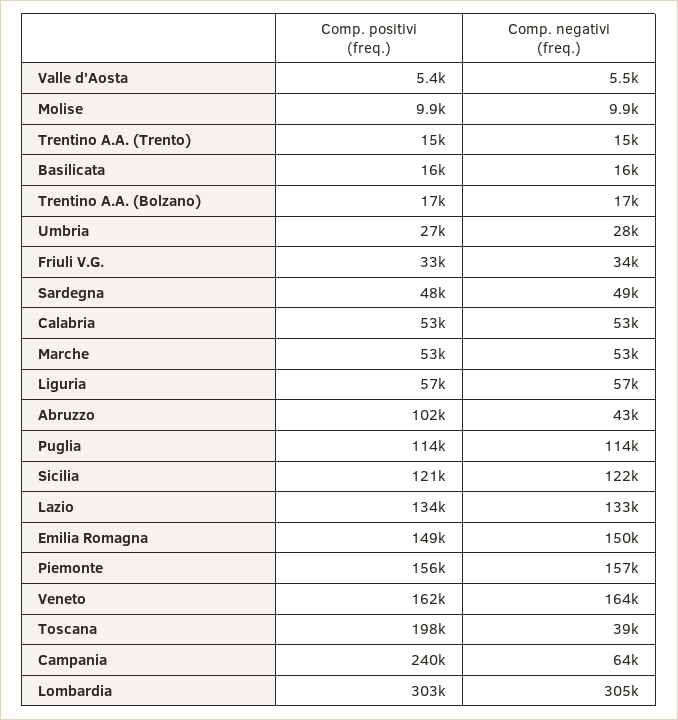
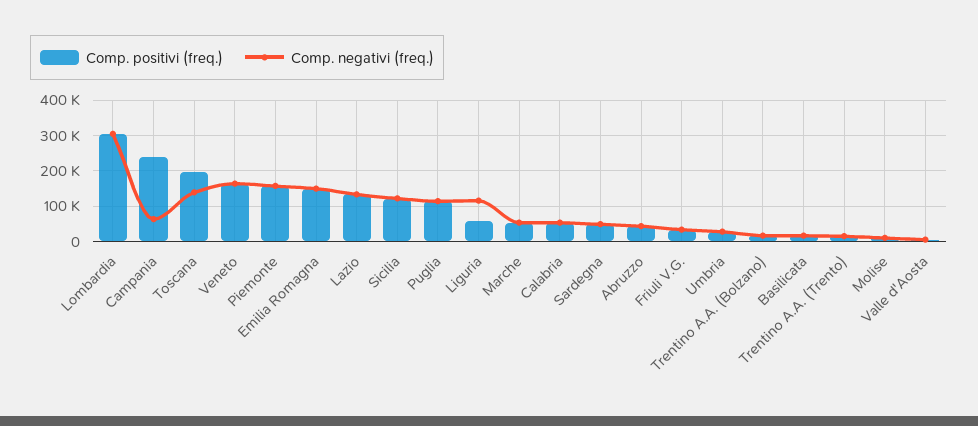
Comp. negativi (freq.), Liguria: 57000 -> 120000
Comp. positivi (freq.), Abruzzo: 102000 -> 40000
Comp. negativi (freq.), Toscana: 39000 -> 140000

